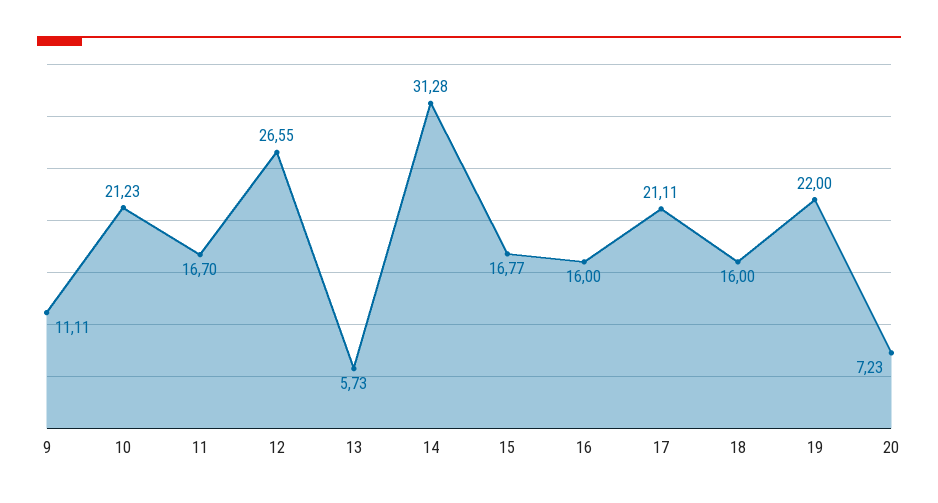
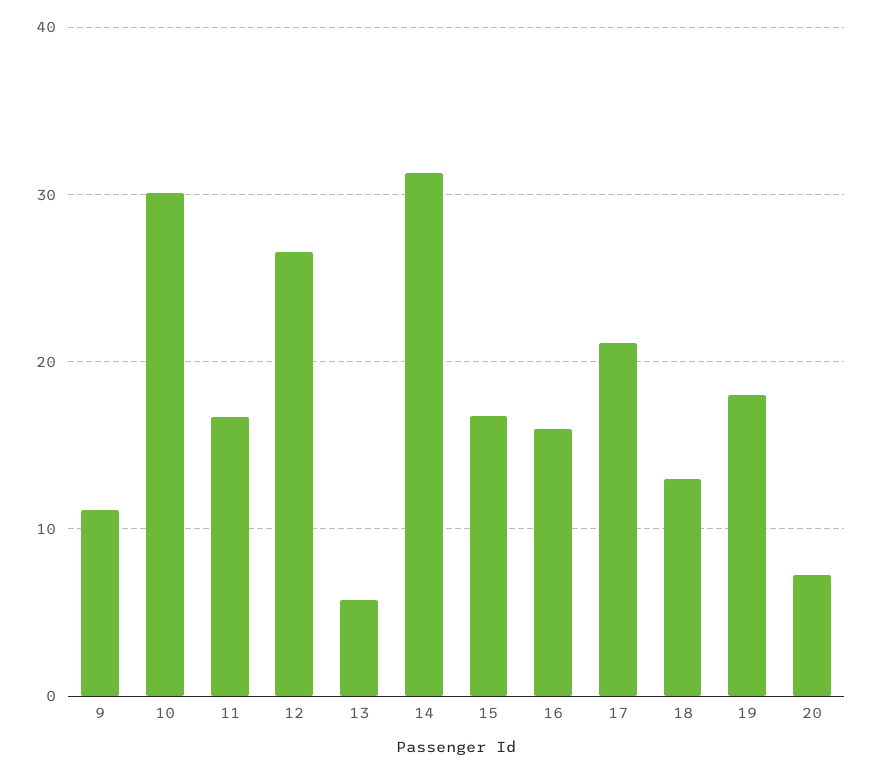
10: 21.23 -> 30
18: 16 -> 13
19: 22 -> 18

